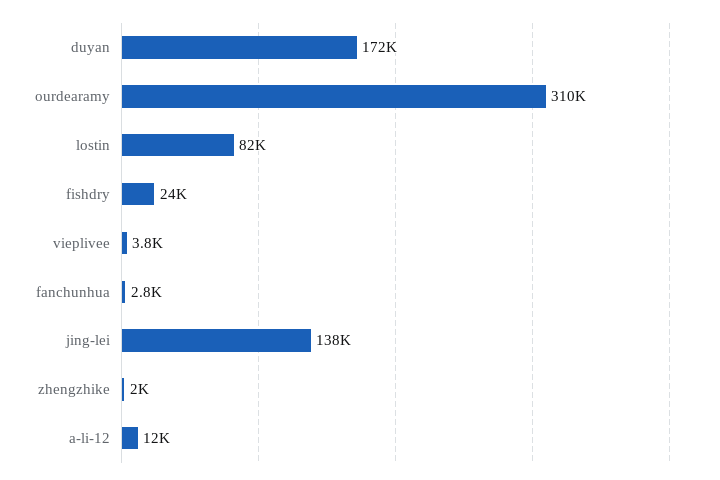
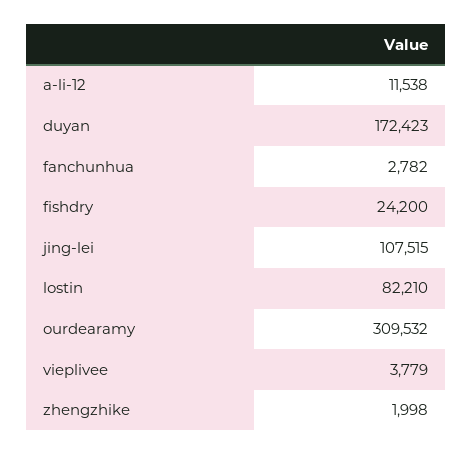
jing-lei: 138000 -> 107515

